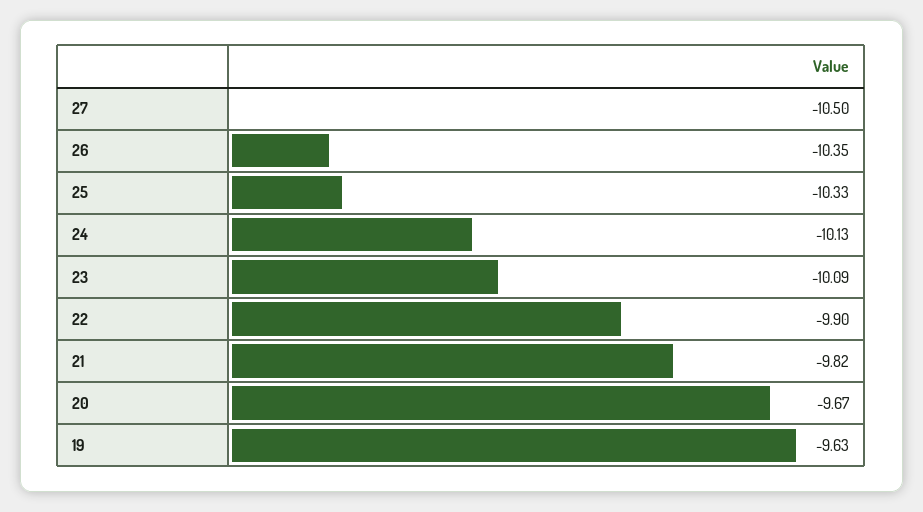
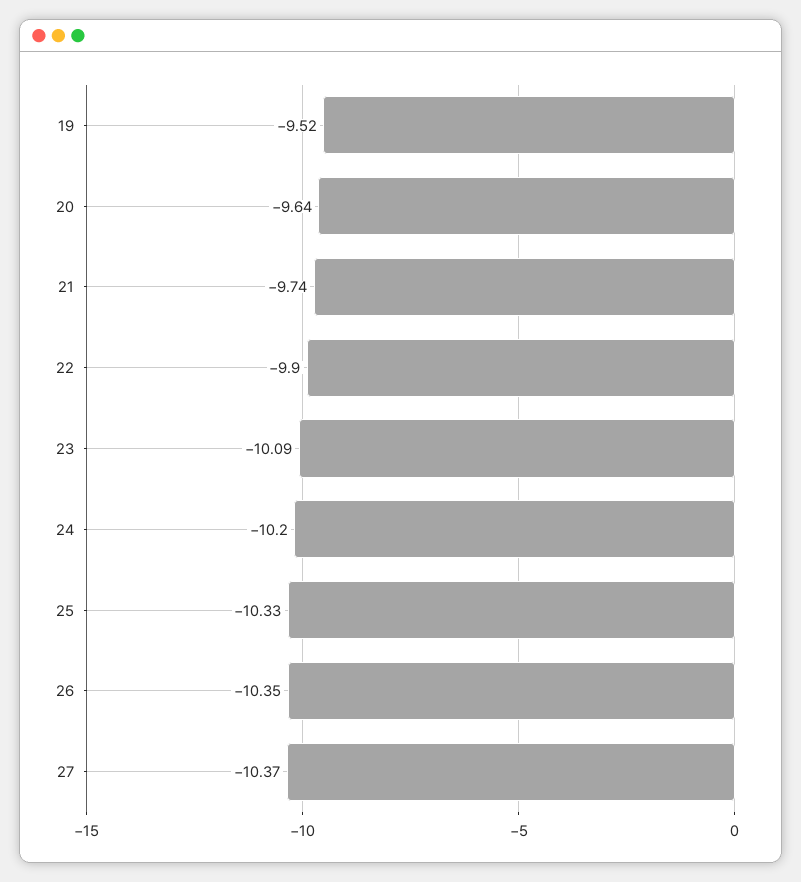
27: -10.5 -> -10.37
24: -10.13 -> -10.2
21: -9.82 -> -9.74
20: -9.67 -> -9.64
19: -9.63 -> -9.52

